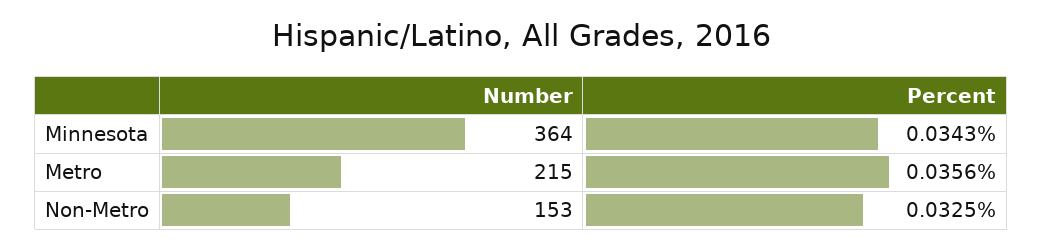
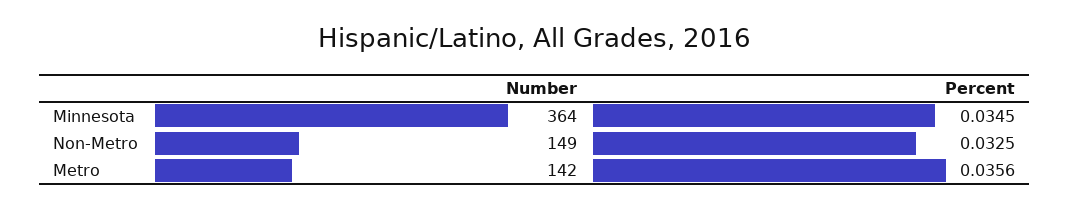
Percent, Minnesota: 0.0343 -> 0.0345
Number, Metro: 215 -> 142
Number, Non-Metro: 153 -> 149

